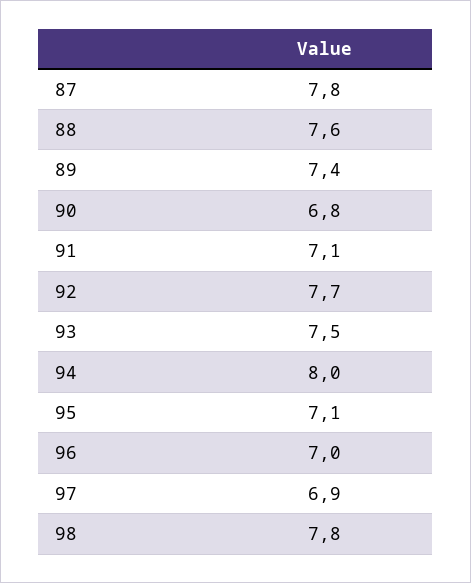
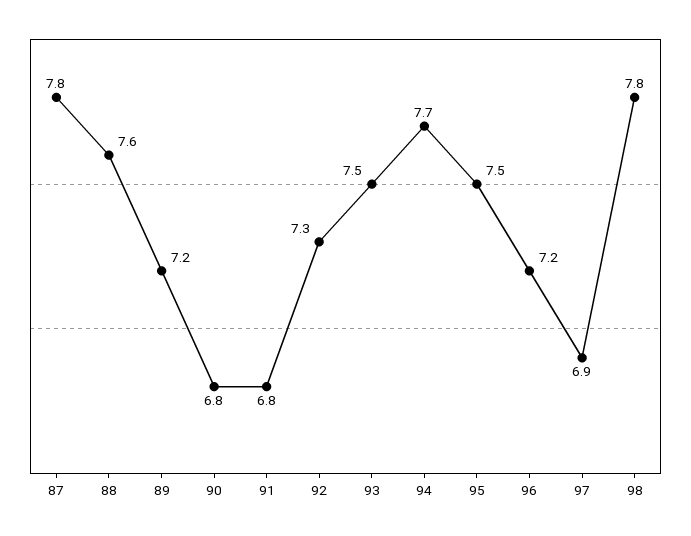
89: 7.4 -> 7.2
91: 7.1 -> 6.8
92: 7.7 -> 7.3
94: 8 -> 7.7
95: 7.1 -> 7.5
96: 7 -> 7.2

